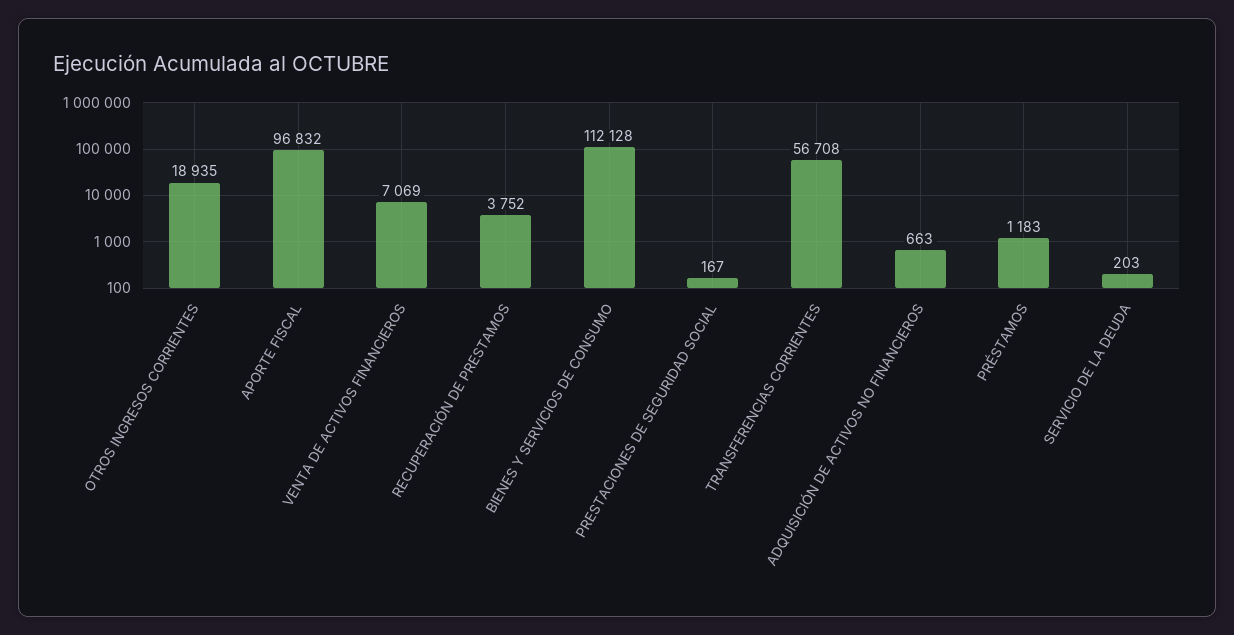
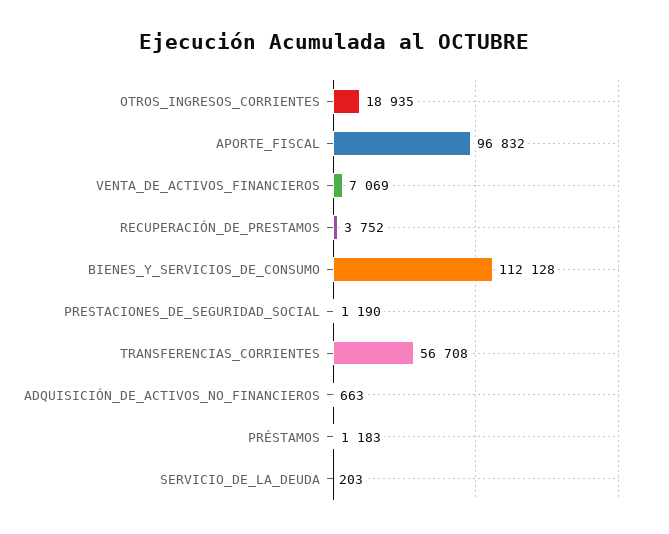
PRESTACIONES DE SEGURIDAD SOCIAL: 167 -> 1190

